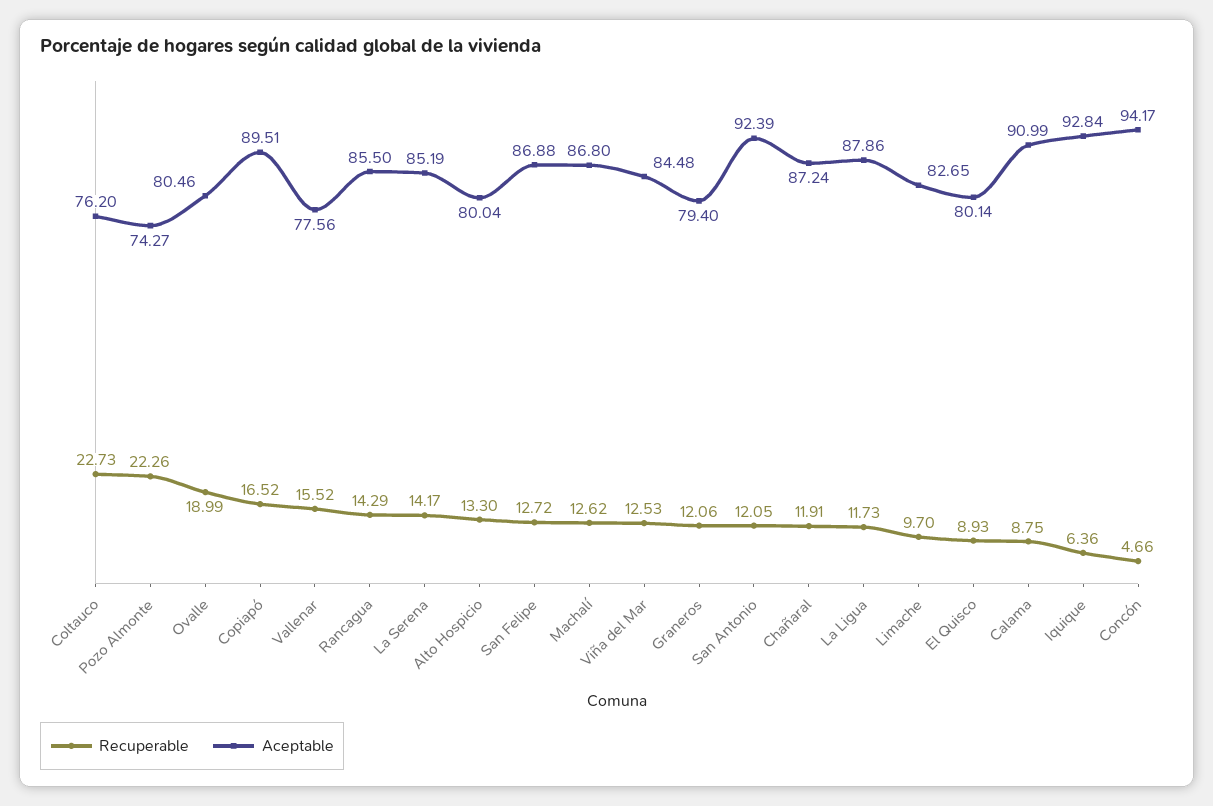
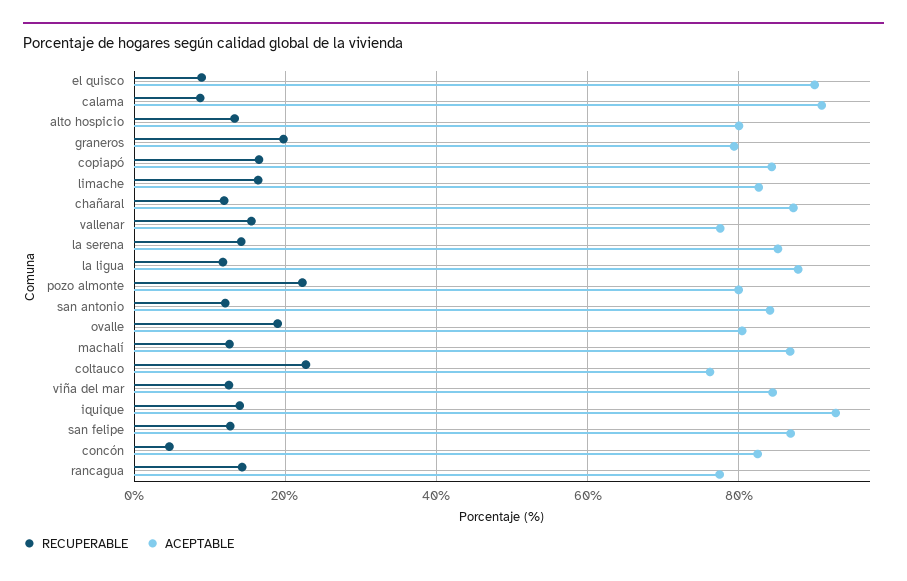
Aceptable, Pozo Almonte: 74.27 -> 80
Aceptable, Copiapó: 89.51 -> 84
Aceptable, Rancagua: 85.5 -> 78
Recuperable, Graneros: 12.06 -> 20
Aceptable, San Antonio: 92.39 -> 84
Recuperable, Limache: 9.7 -> 16
Aceptable, El Quisco: 80.14 -> 90
Recuperable, Iquique: 6.36 -> 14
Aceptable, Concón: 94.17 -> 82

